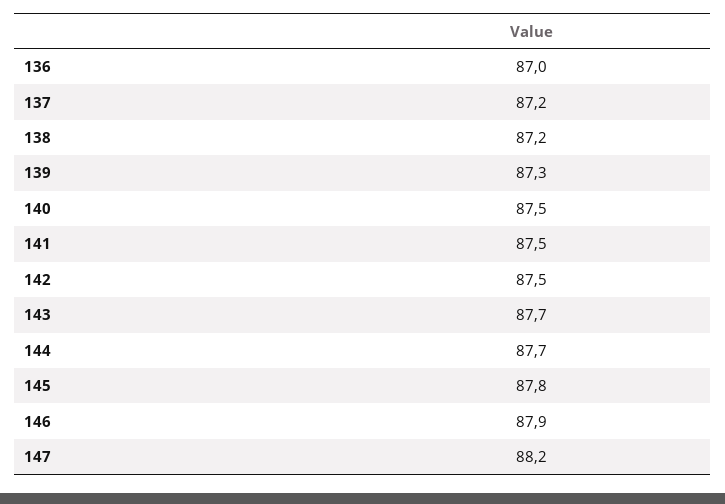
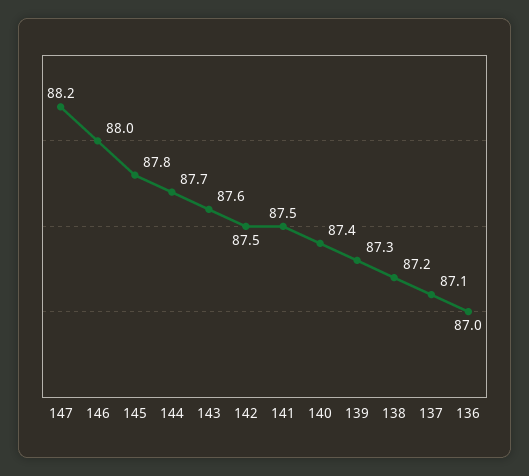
137: 87.2 -> 87.1
140: 87.5 -> 87.4
143: 87.7 -> 87.6
146: 87.9 -> 88

